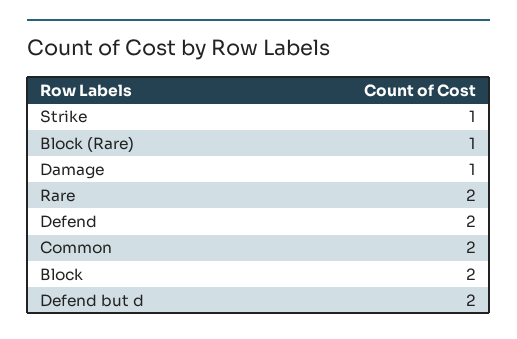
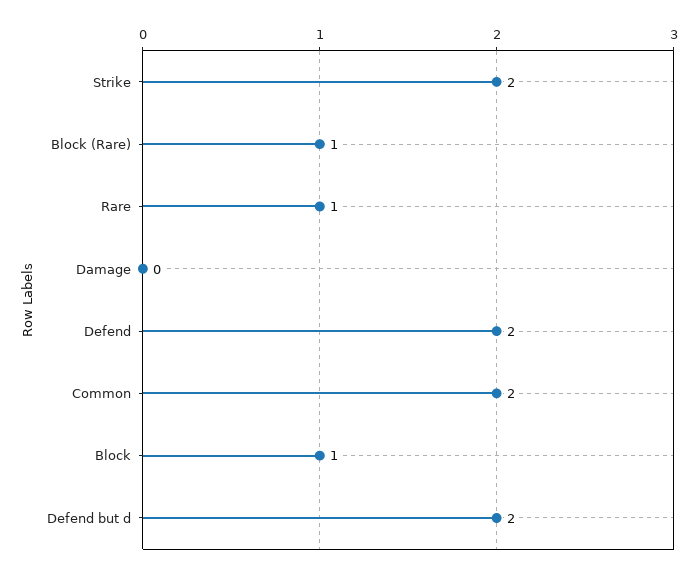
Strike: 1 -> 2
Damage: 1 -> 0
Rare: 2 -> 1
Block: 2 -> 1

